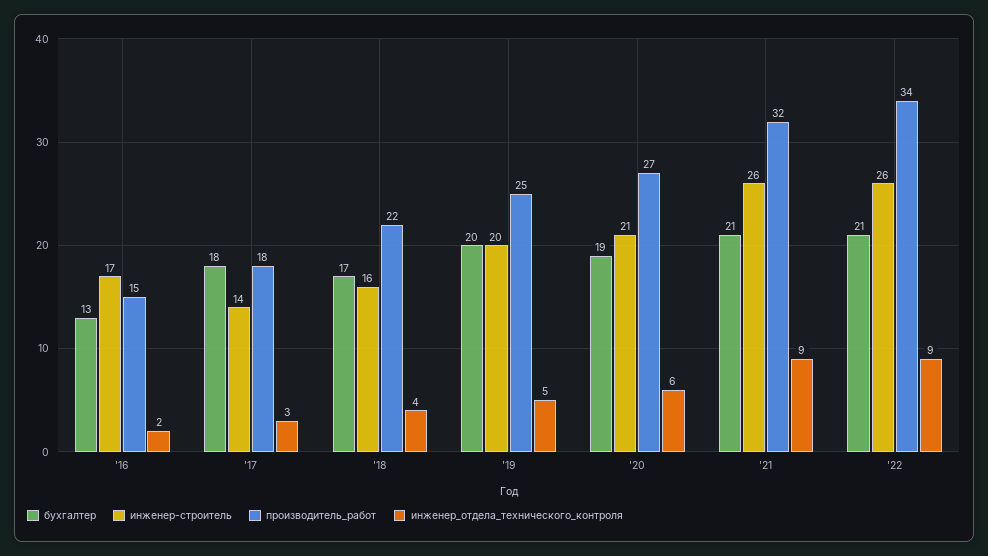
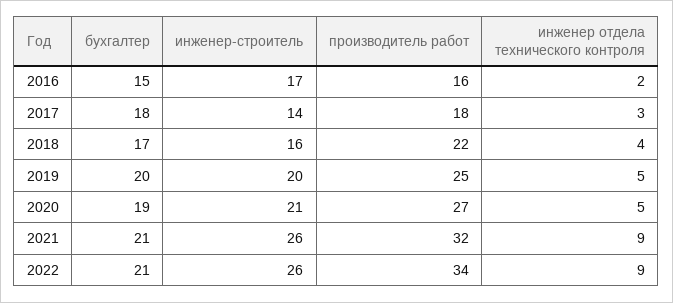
бухгалтер, '16: 13 -> 15
производитель_работ, '16: 15 -> 16
инженер_отдела_технического_контроля, '20: 6 -> 5

